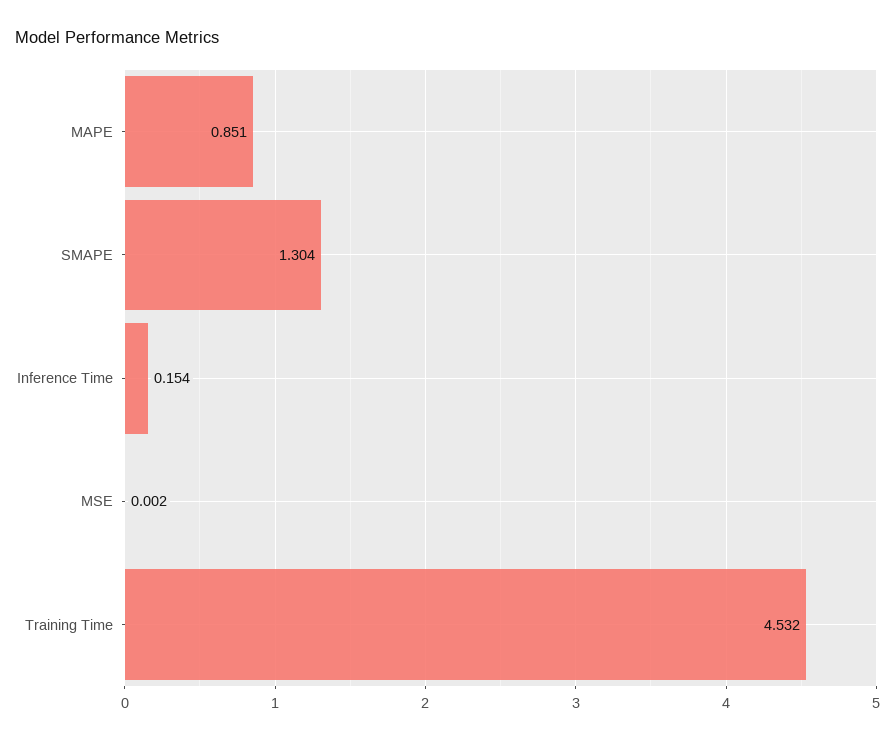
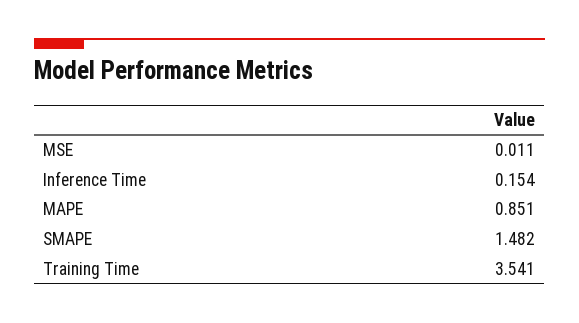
SMAPE: 1.304 -> 1.482
MSE: 0.002 -> 0.011
Training Time: 4.532 -> 3.541

